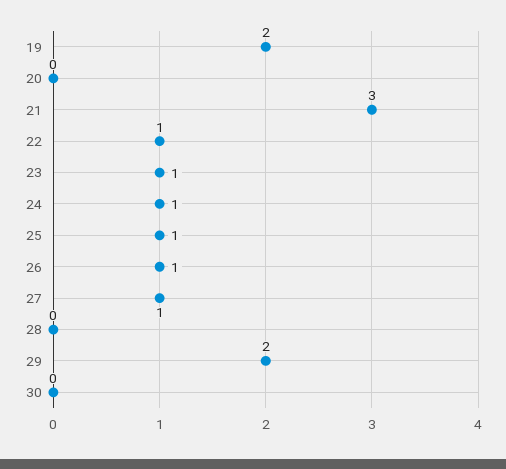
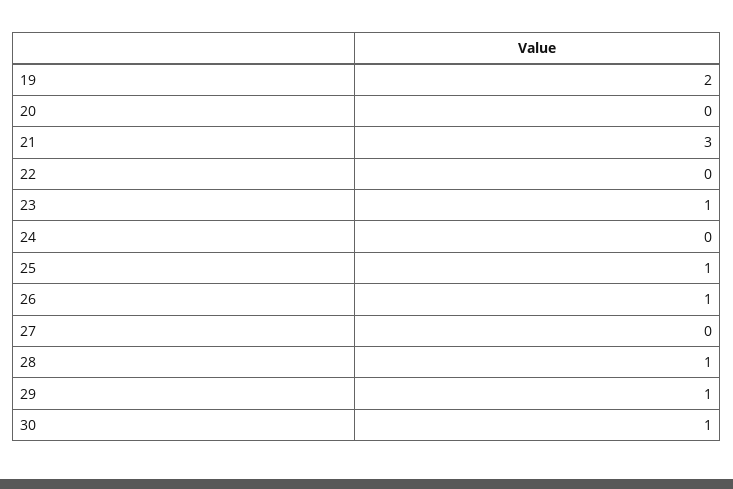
22: 1 -> 0
24: 1 -> 0
27: 1 -> 0
28: 0 -> 1
29: 2 -> 1
30: 0 -> 1

